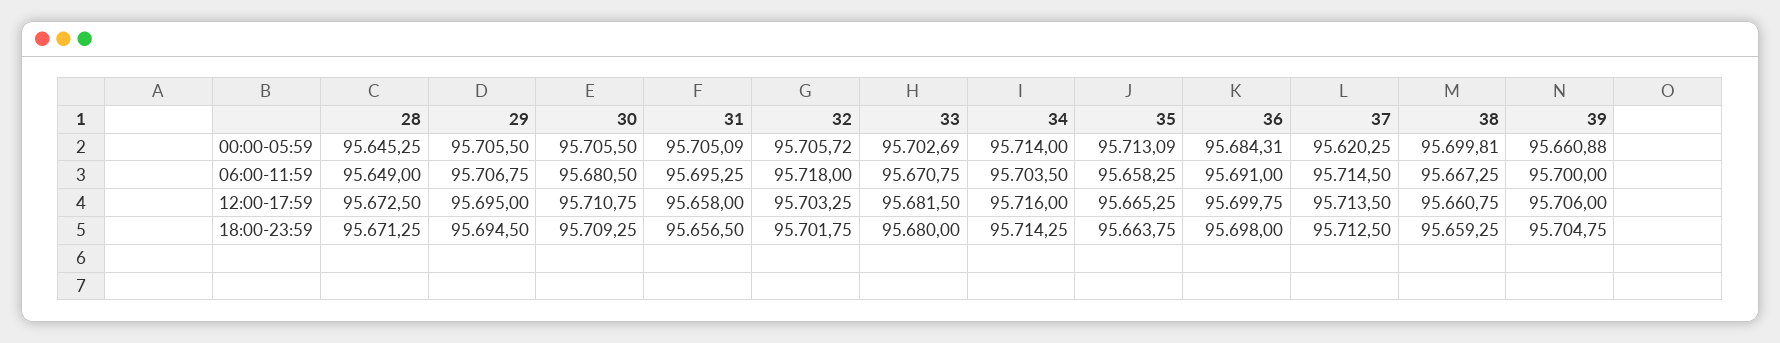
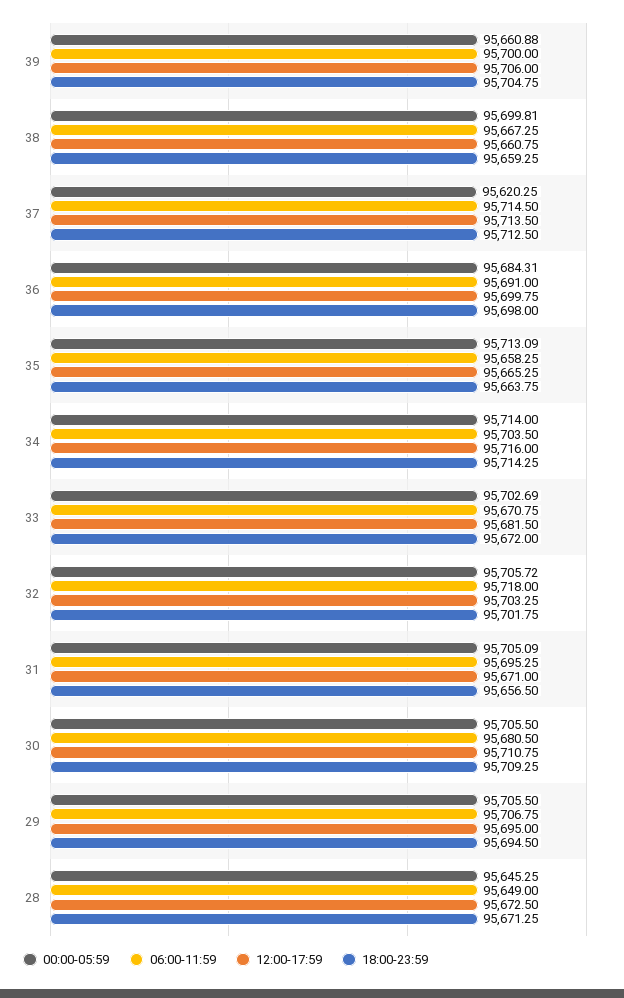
12:00-17:59, 31: 95658 -> 95671
18:00-23:59, 33: 95680 -> 95672

